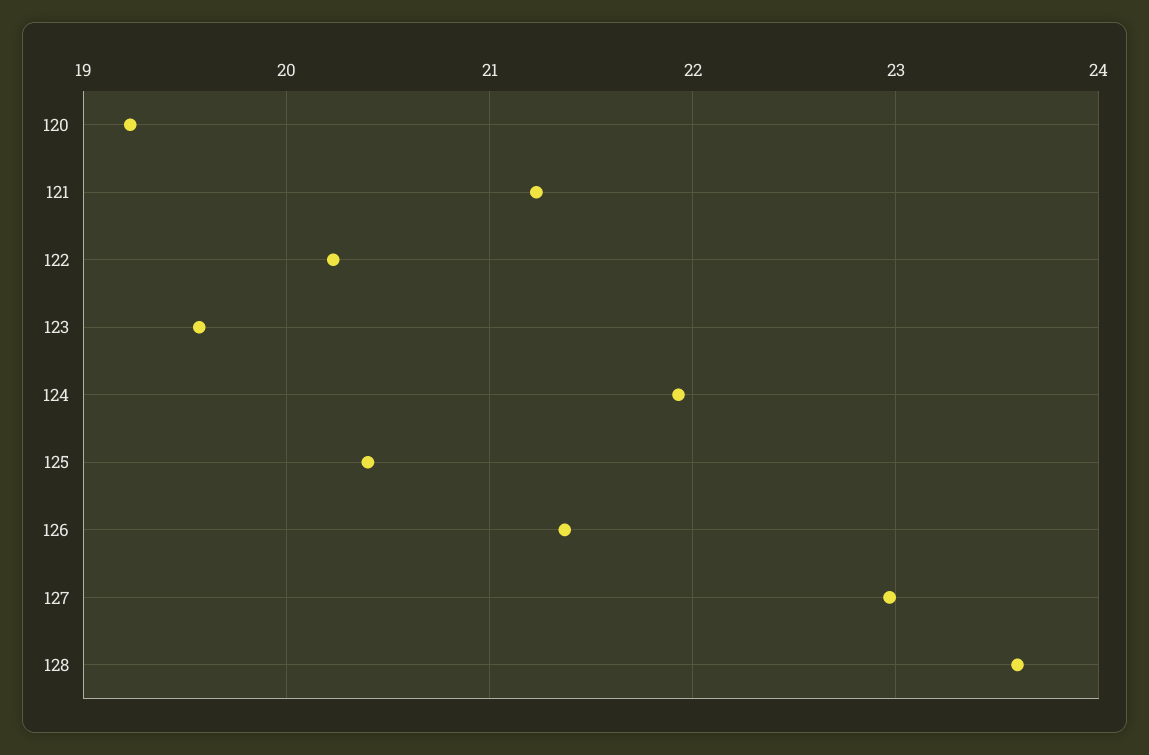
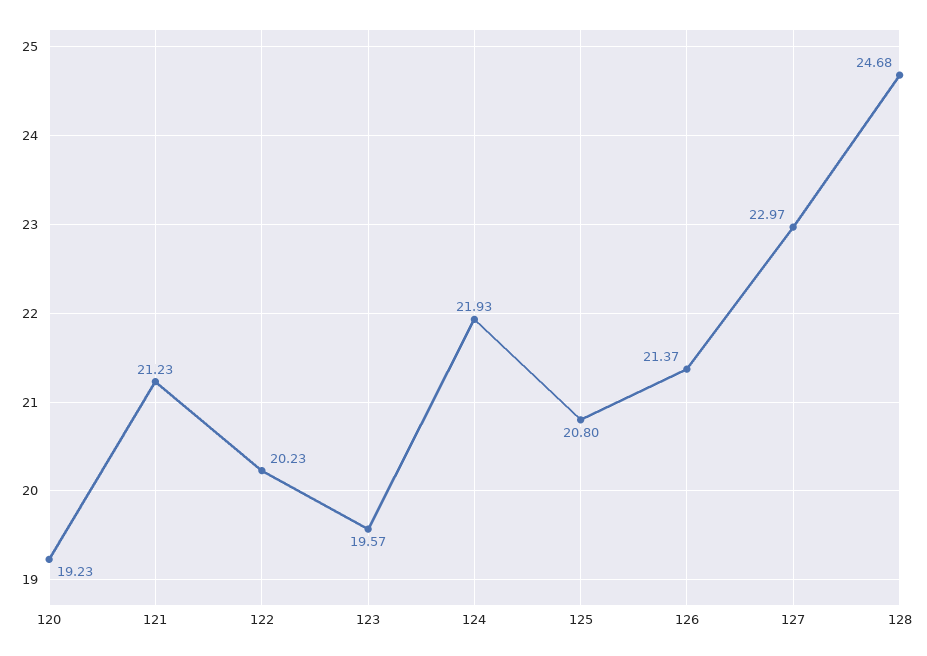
125: 20.4 -> 20.8
128: 23.6 -> 24.68

